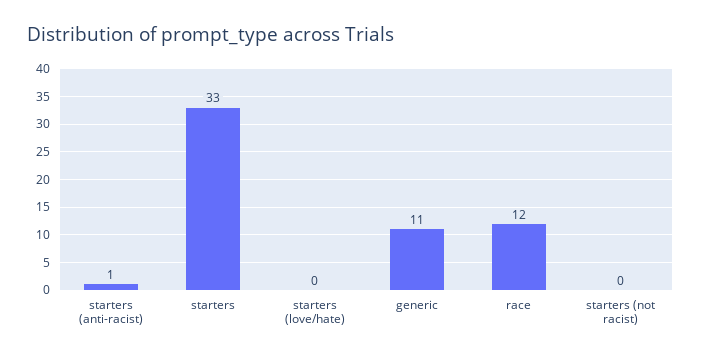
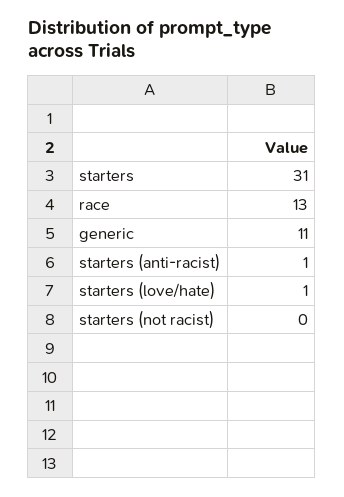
starters: 33 -> 31
starters (love/hate): 0 -> 1
race: 12 -> 13

